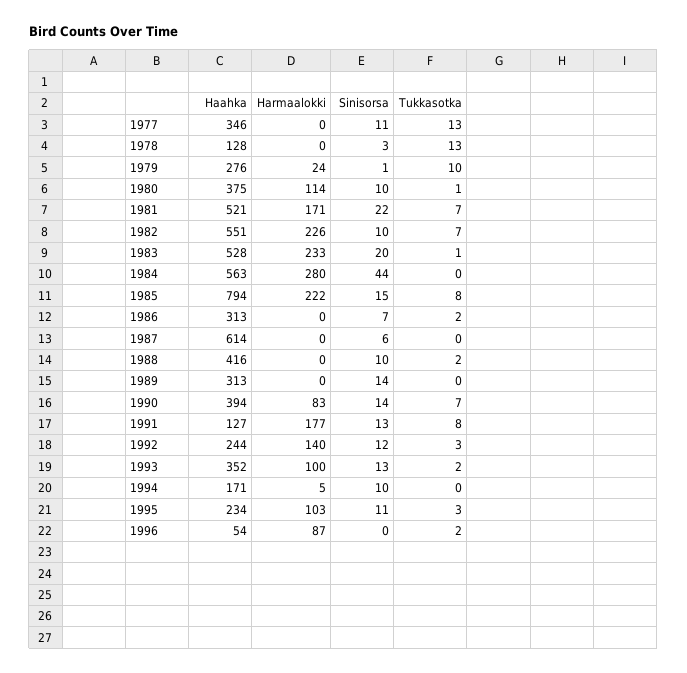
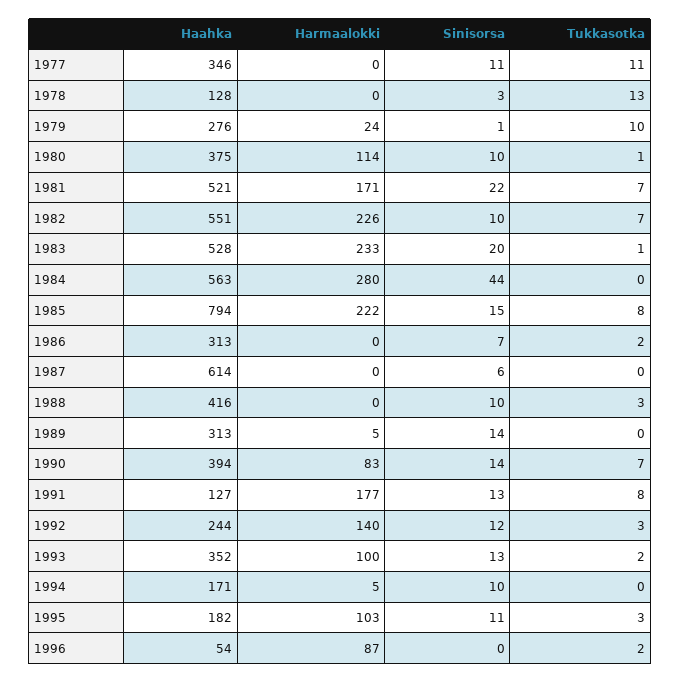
Tukkasotka, 1977: 13 -> 11
Tukkasotka, 1988: 2 -> 3
Harmaalokki, 1989: 0 -> 5
Haahka, 1995: 234 -> 182

